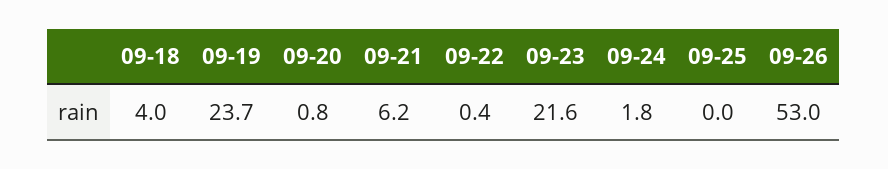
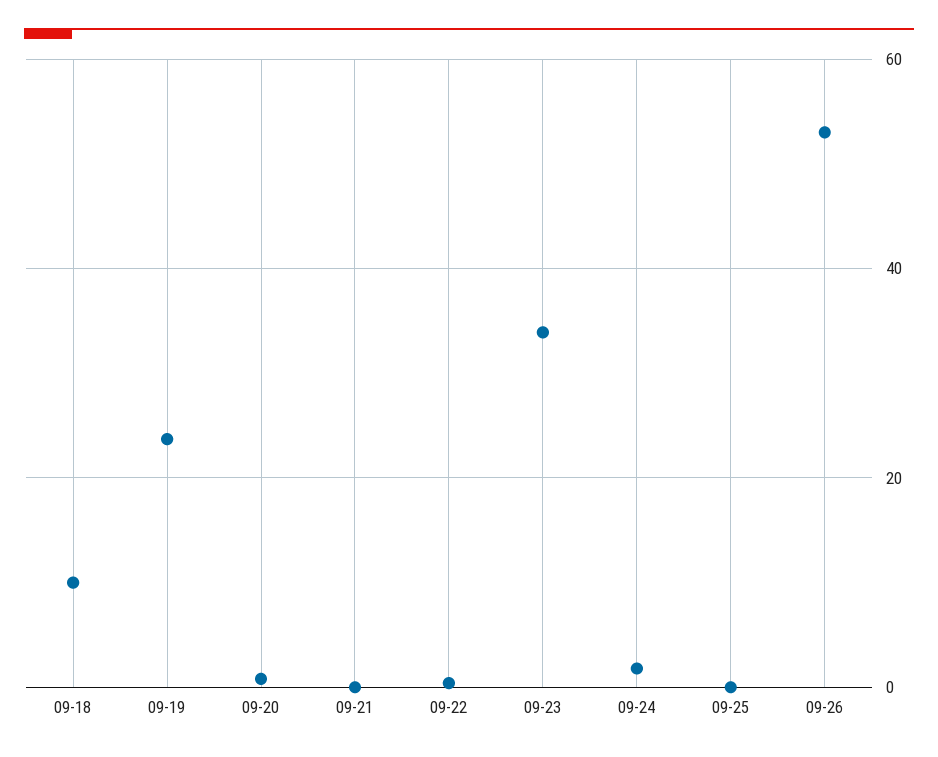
09-18: 4 -> 10
09-21: 6.2 -> 0
09-23: 21.6 -> 34

